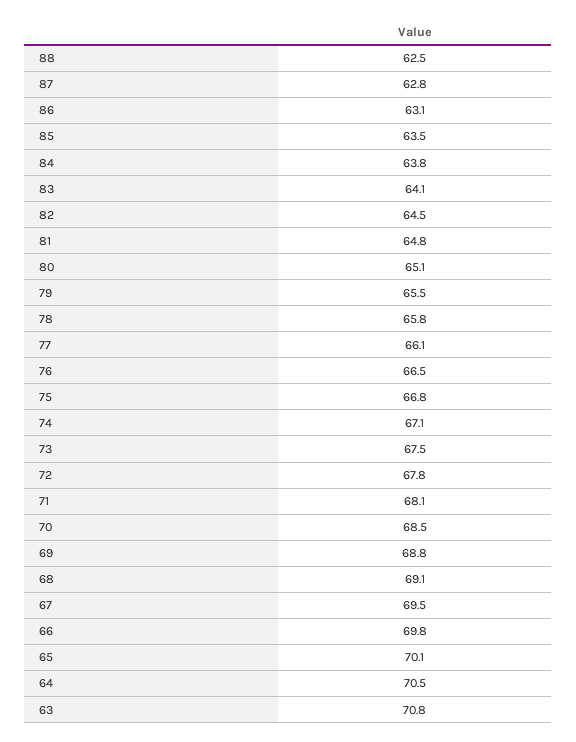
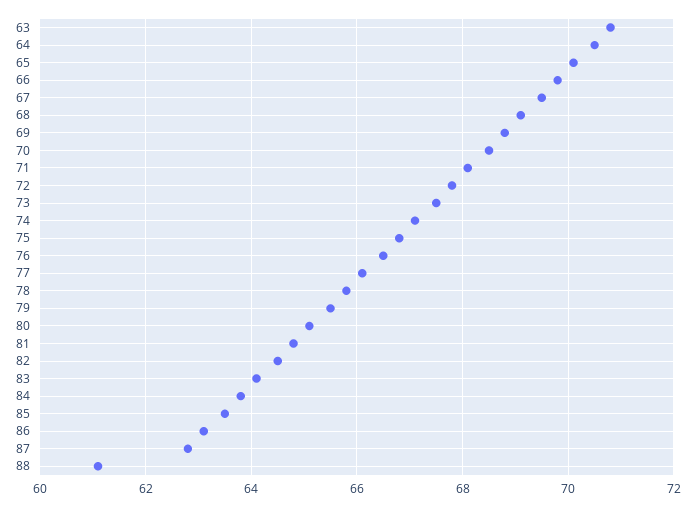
88: 62.5 -> 61

